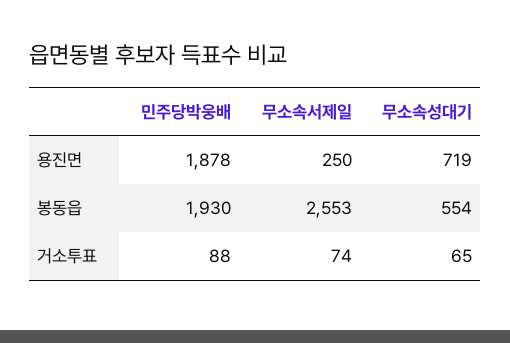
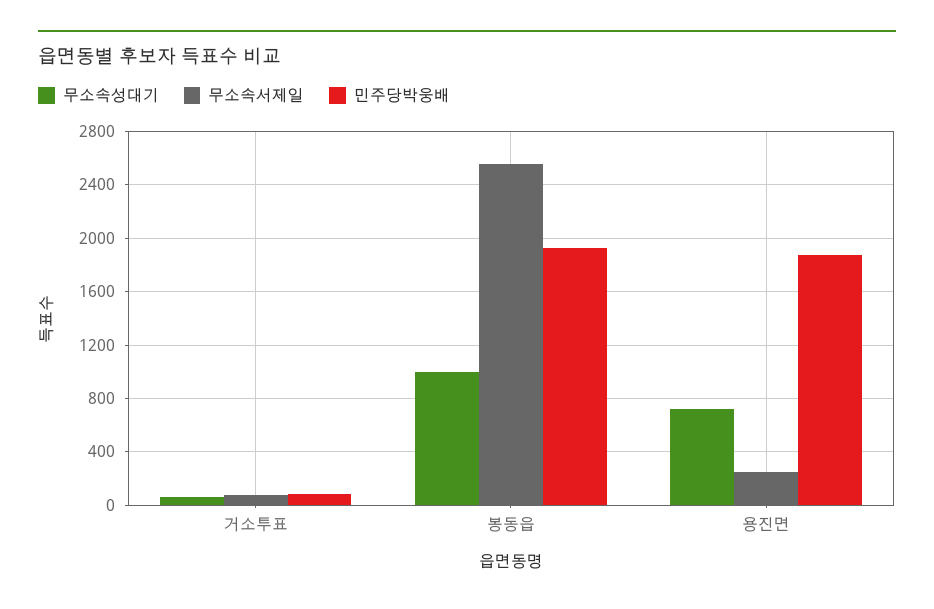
무소속성대기, 봉동읍: 554 -> 1000

